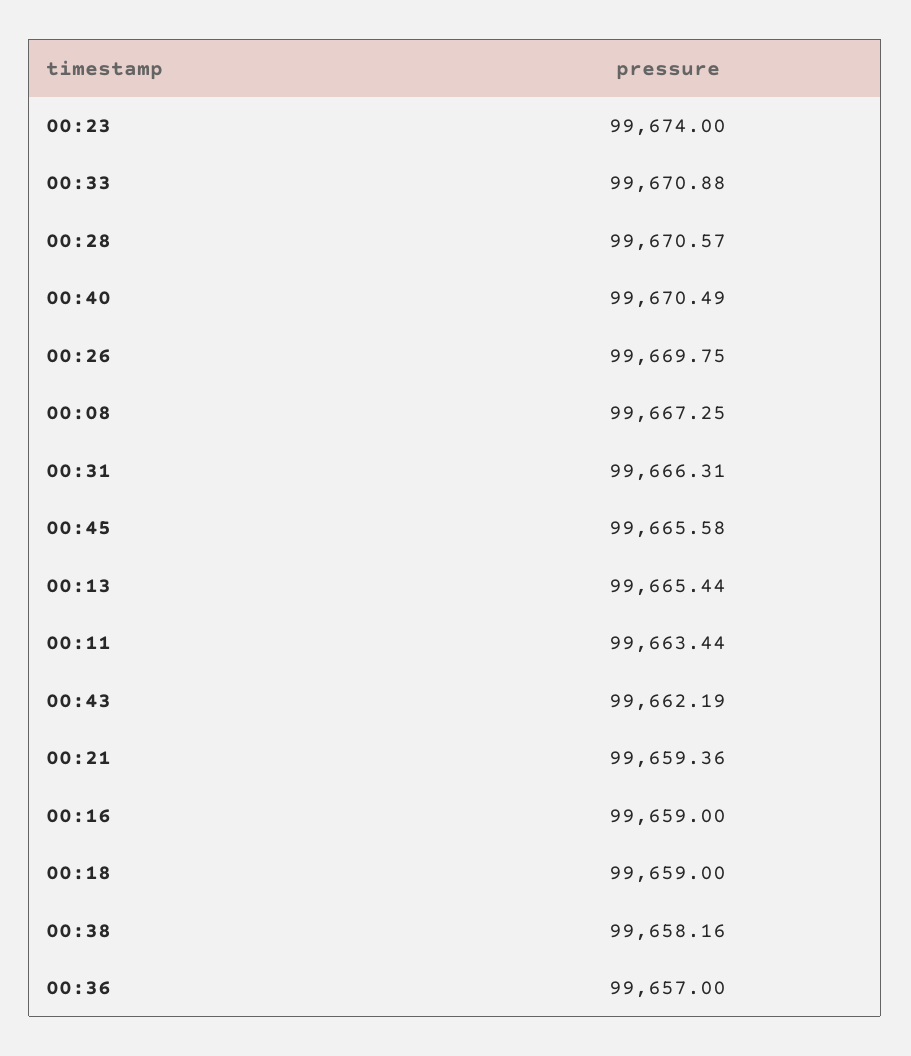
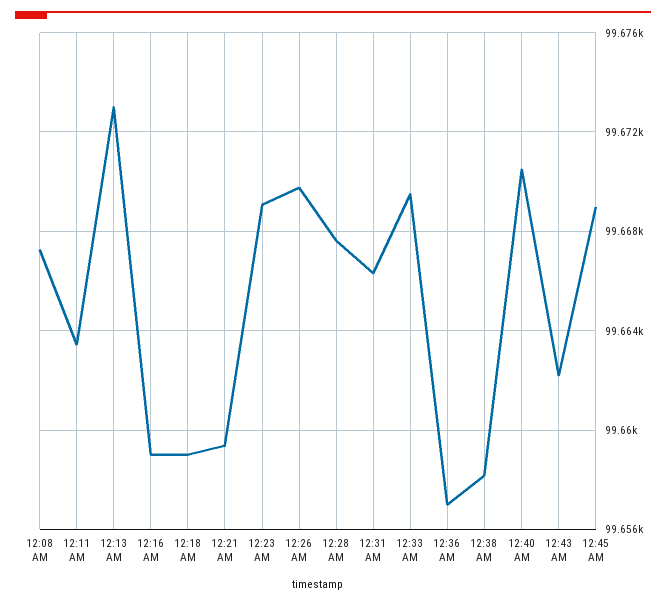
00:23: 99674 -> 99669
00:33: 99670.88 -> 99669.5
00:28: 99670.57 -> 99667.5
00:45: 99665.58 -> 99669
00:13: 99665.44 -> 99673

